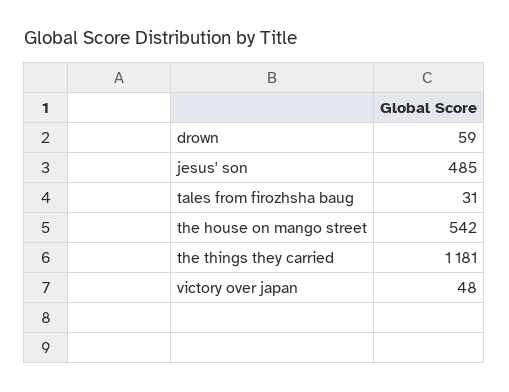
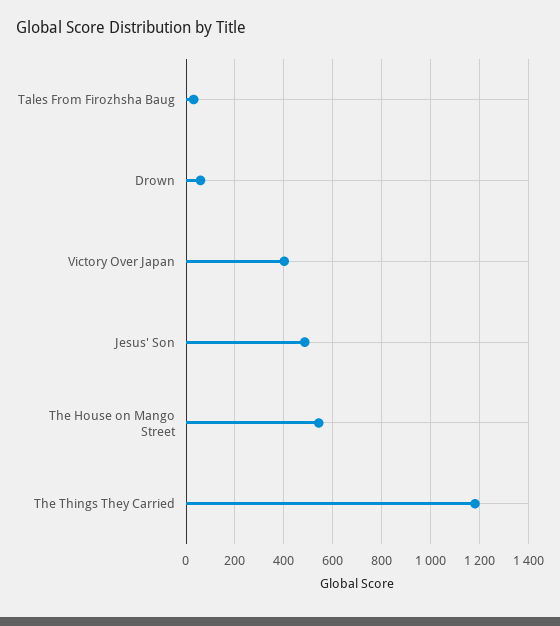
victory over japan: 48 -> 400

